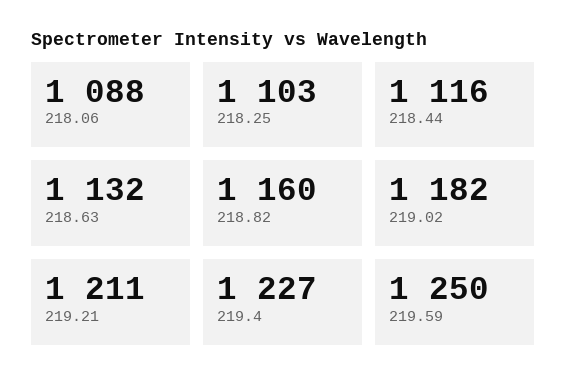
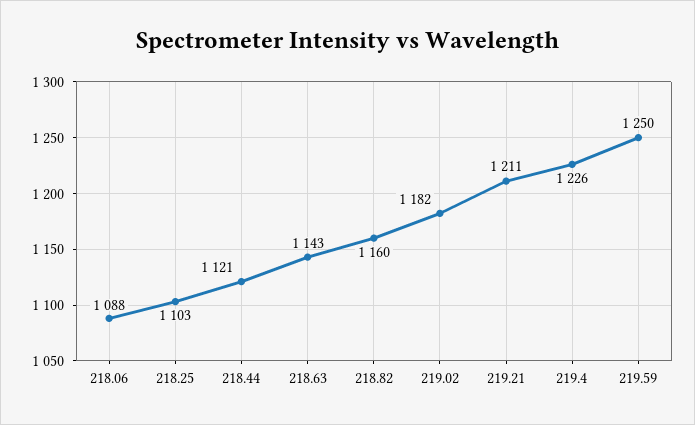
218.44: 1116 -> 1121
218.63: 1132 -> 1143
219.4: 1227 -> 1226

